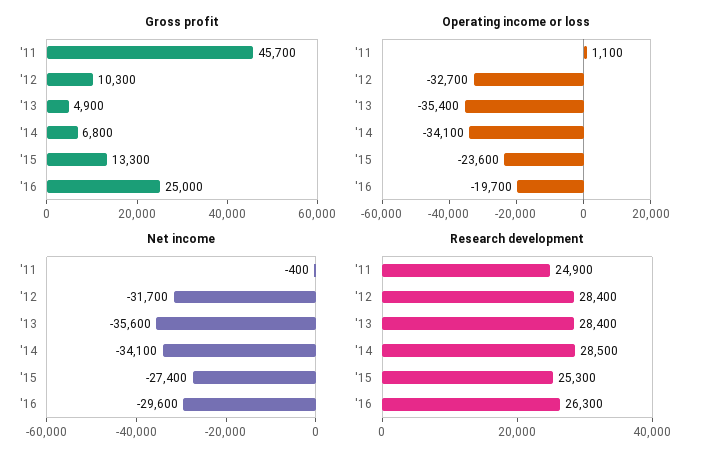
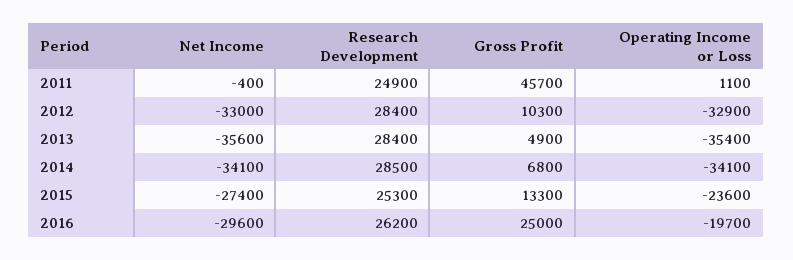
Operating income or loss, '12: -32700 -> -32900
Net income, '12: -31700 -> -33000
Research development, '16: 26300 -> 26200

